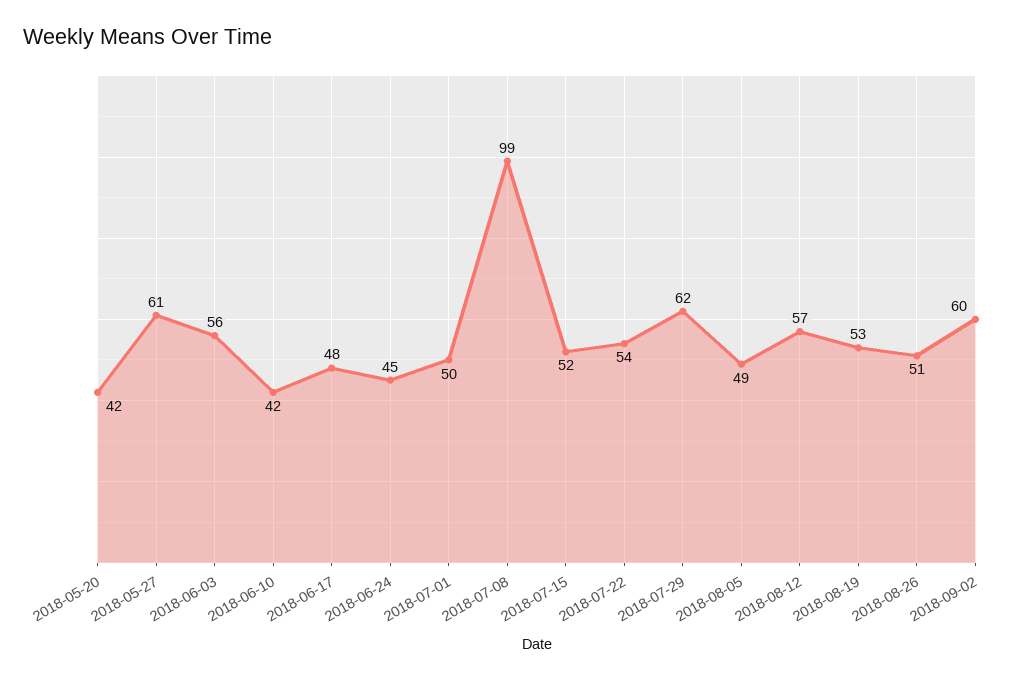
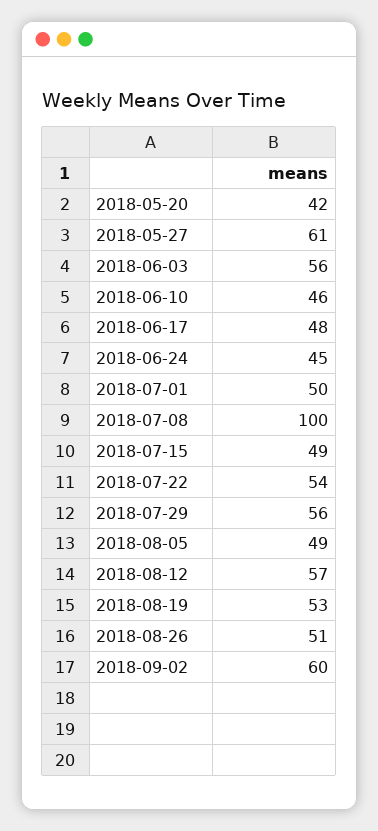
2018-06-10: 42 -> 46
2018-07-08: 99 -> 100
2018-07-15: 52 -> 49
2018-07-29: 62 -> 56

